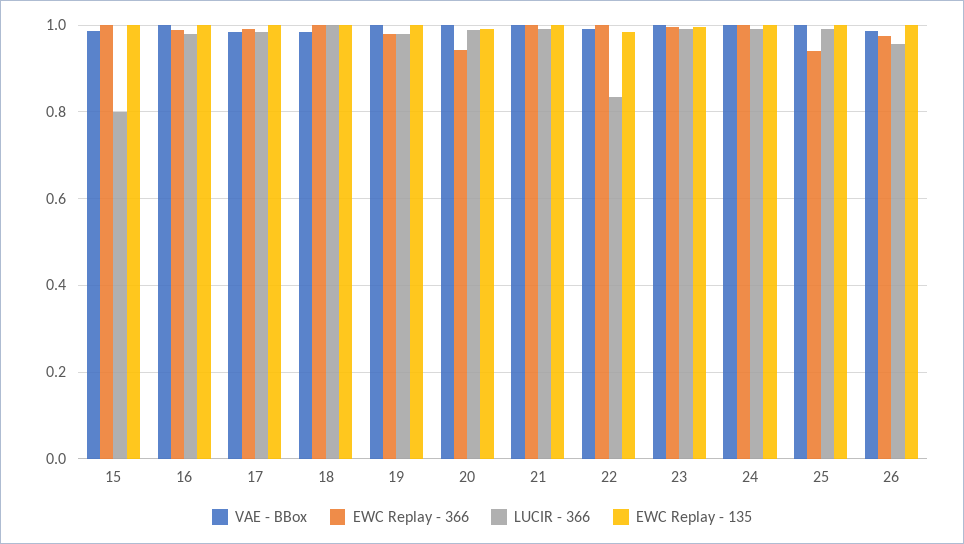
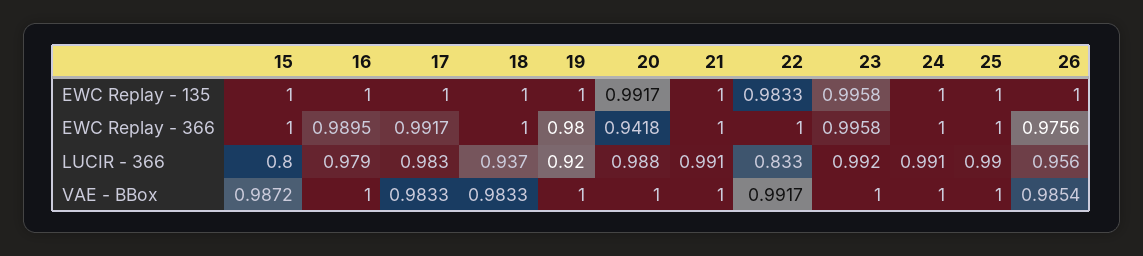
LUCIR - 366, 18: 1 -> 0.937
LUCIR - 366, 19: 0.98 -> 0.92
EWC Replay - 366, 25: 0.94 -> 1

